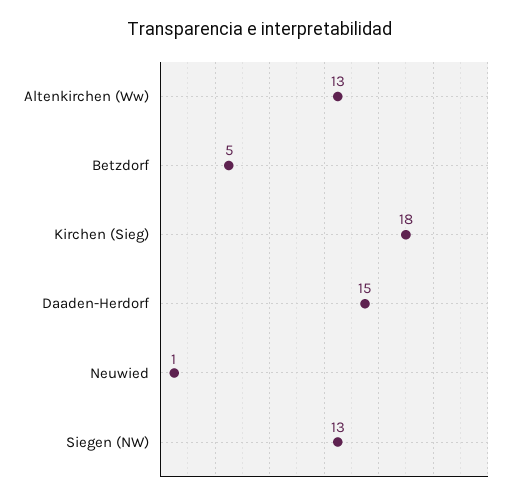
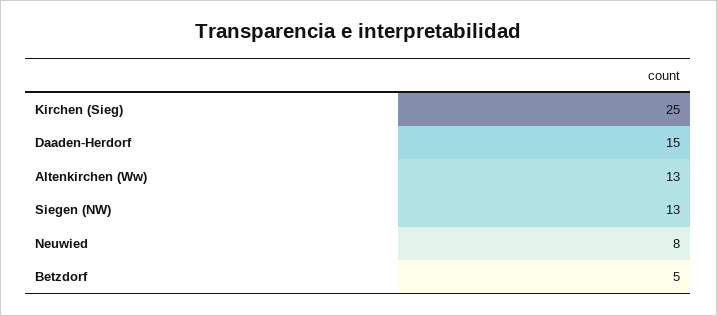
Kirchen (Sieg): 18 -> 25
Neuwied: 1 -> 8

